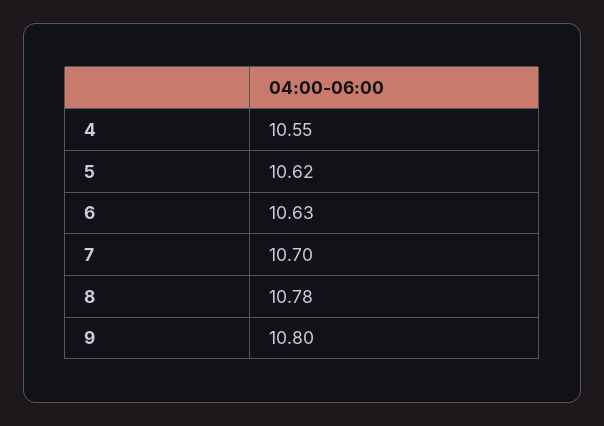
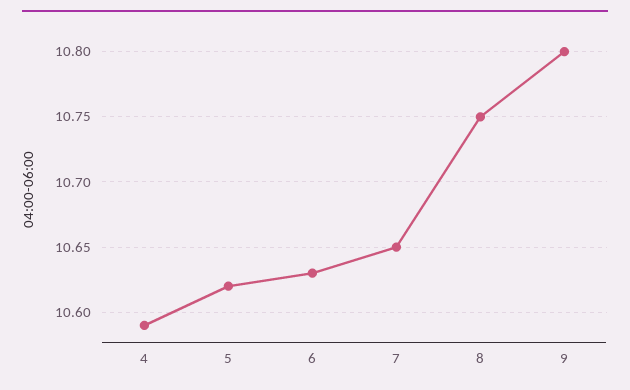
4: 10.55 -> 10.59
7: 10.7 -> 10.65
8: 10.78 -> 10.75

